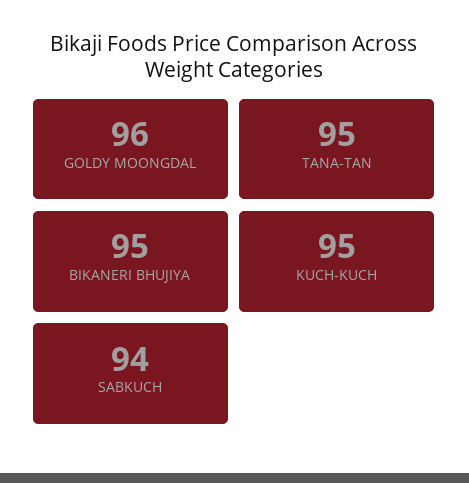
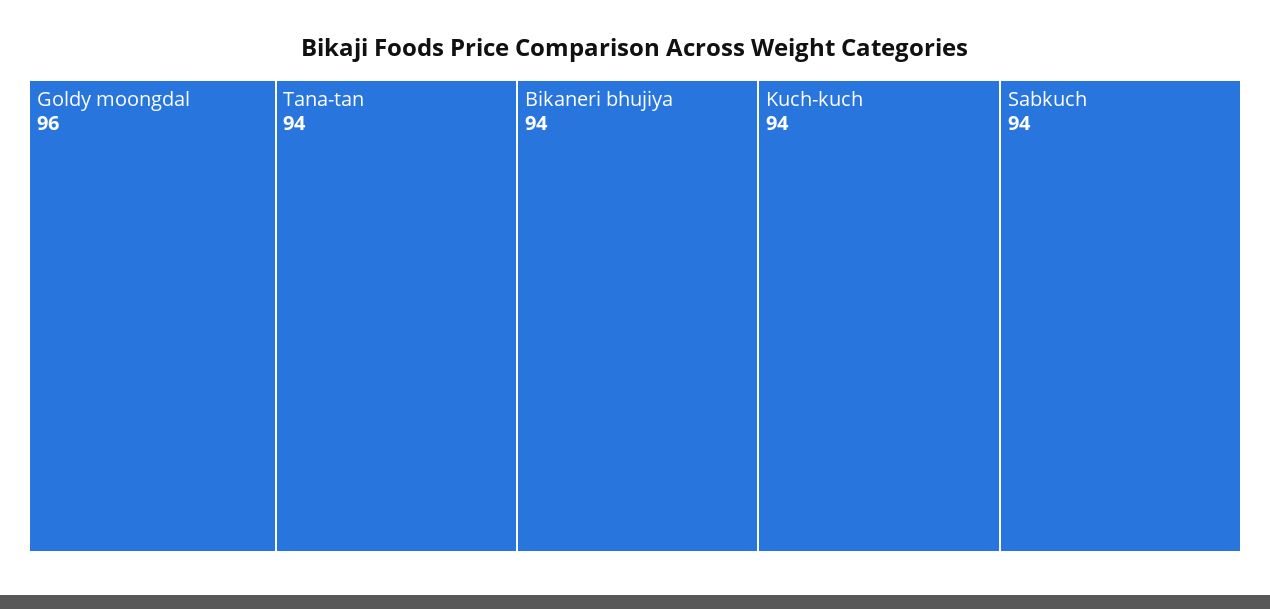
TANA-TAN: 95 -> 94
BIKANERI BHUJIYA: 95 -> 94
KUCH-KUCH: 95 -> 94

